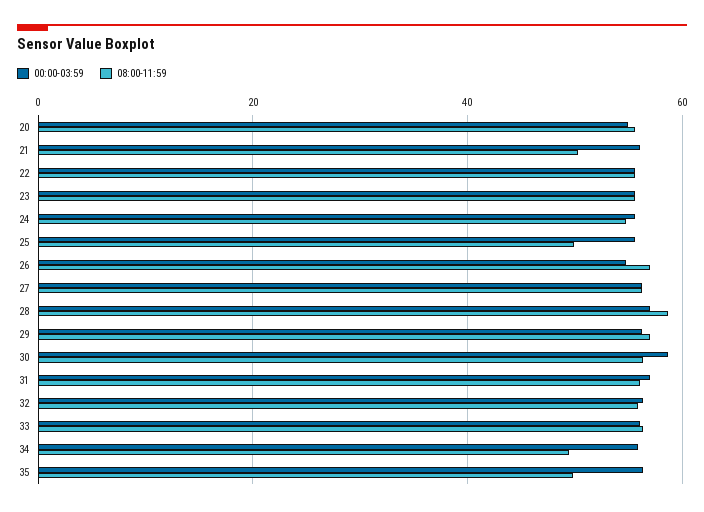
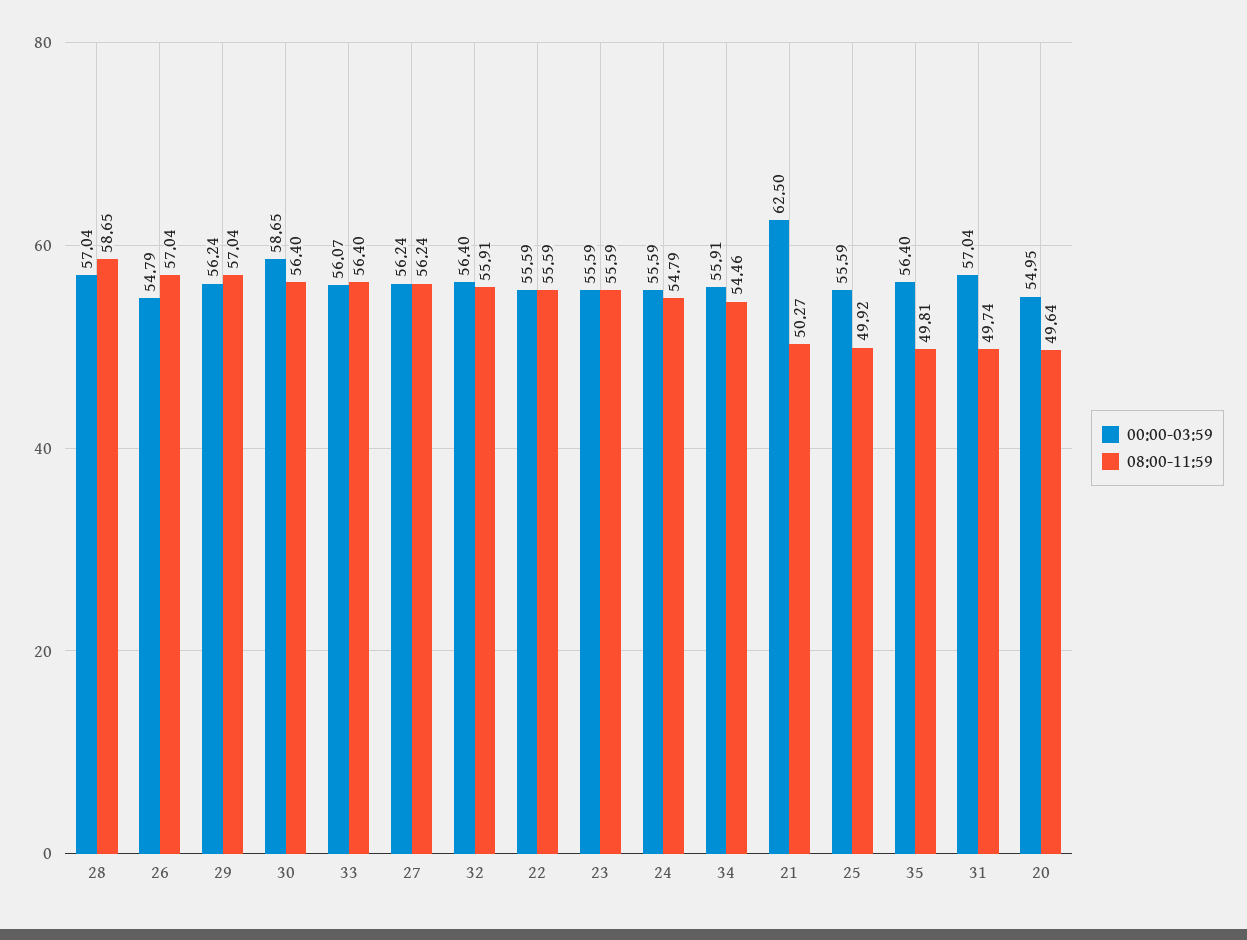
08:00-11:59, 20: 56 -> 49.64
00:00-03:59, 21: 56 -> 62.5
08:00-11:59, 31: 56 -> 49.74
08:00-11:59, 34: 50 -> 54.46

